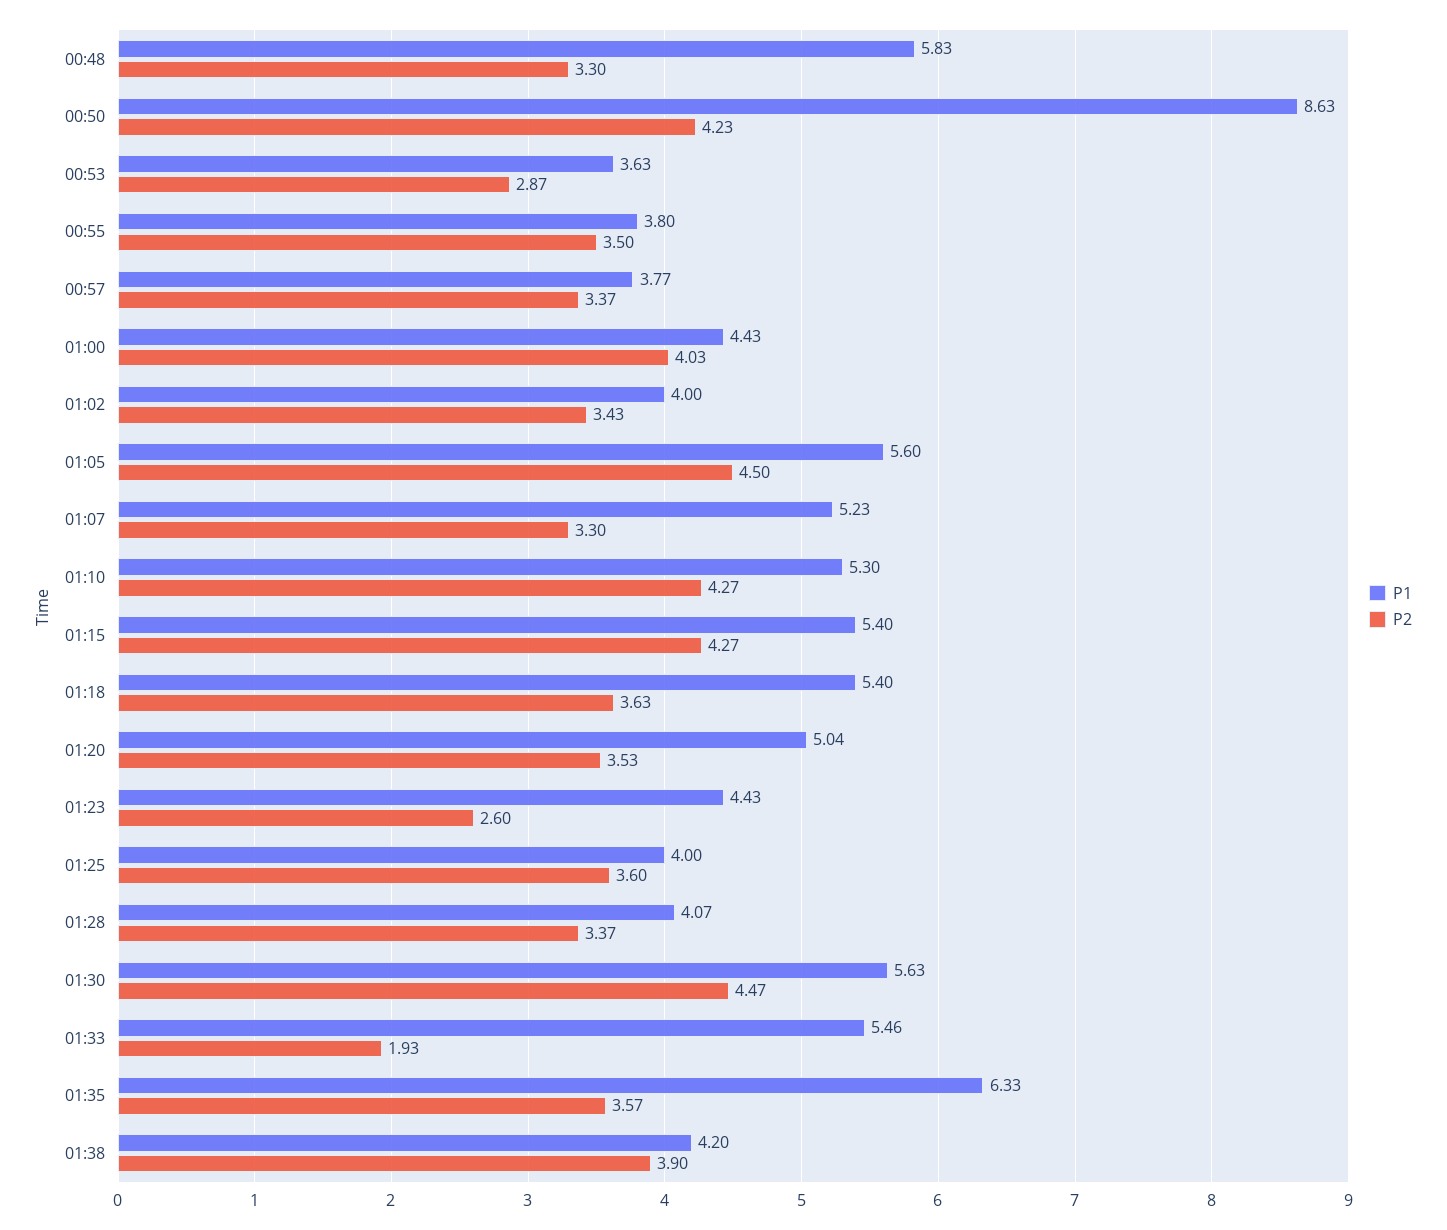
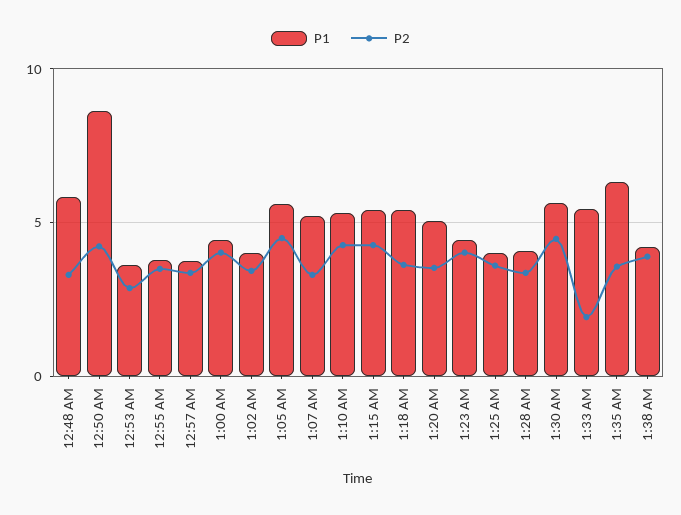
P2, 01:23: 2.6 -> 4

